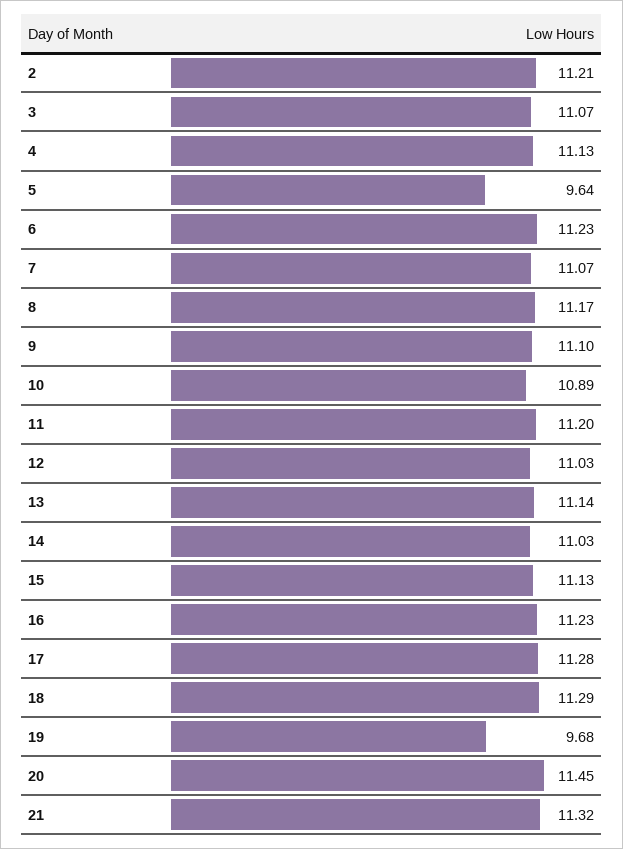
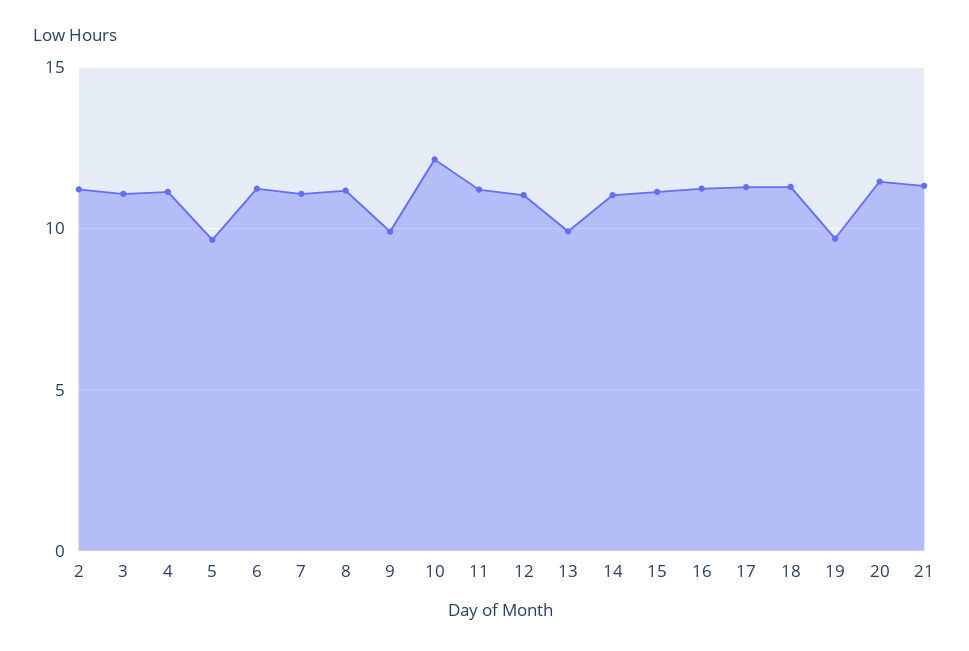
9: 11.1 -> 10
10: 10.89 -> 12
13: 11.14 -> 10

